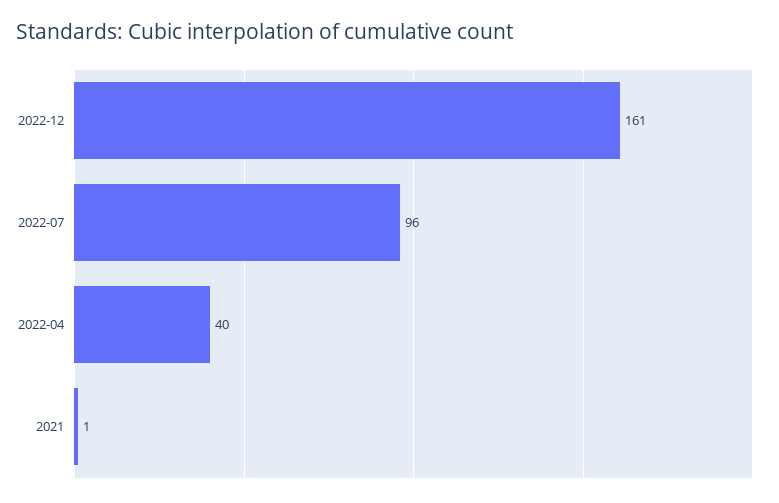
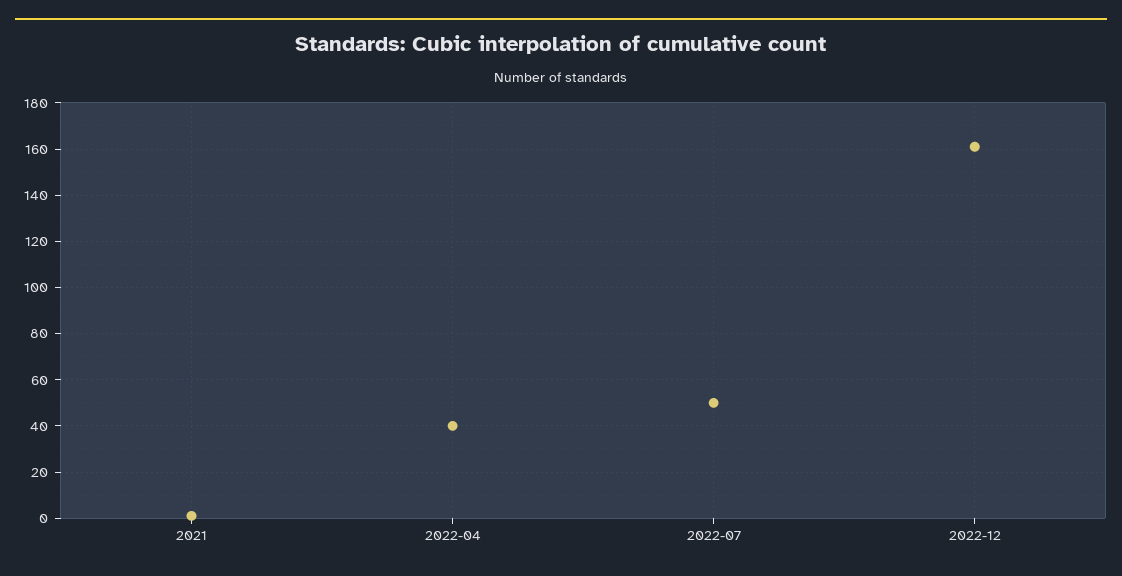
2022-07: 96 -> 50

